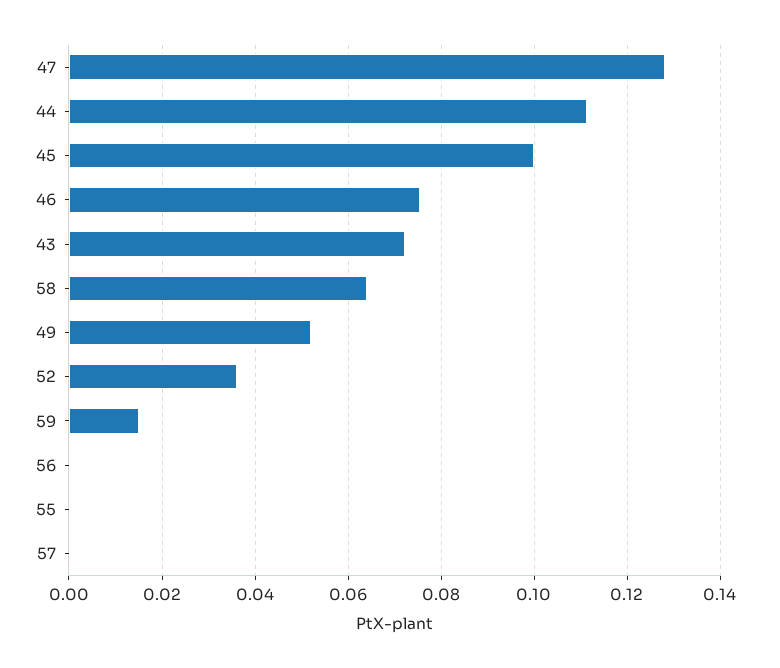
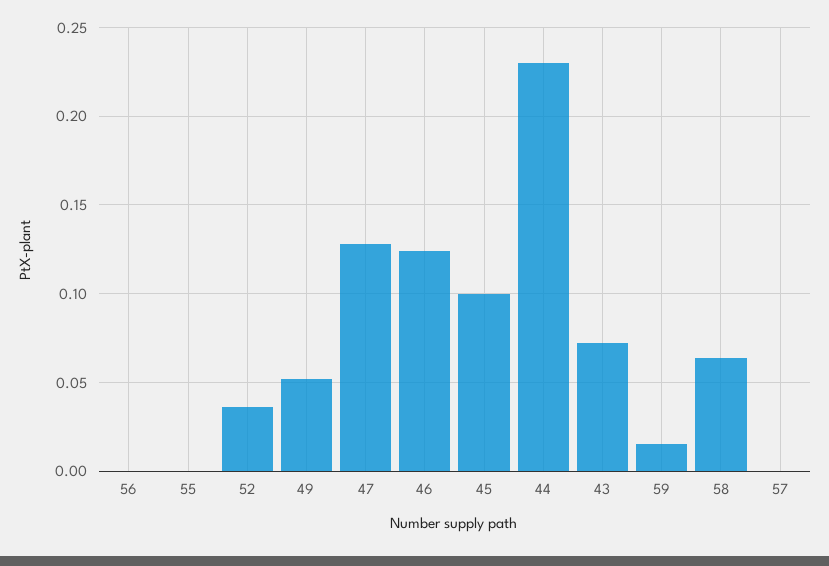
44: 0.112 -> 0.23
46: 0.076 -> 0.125

